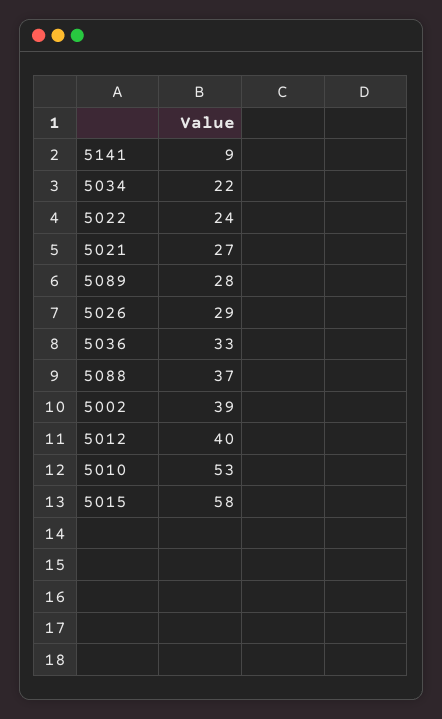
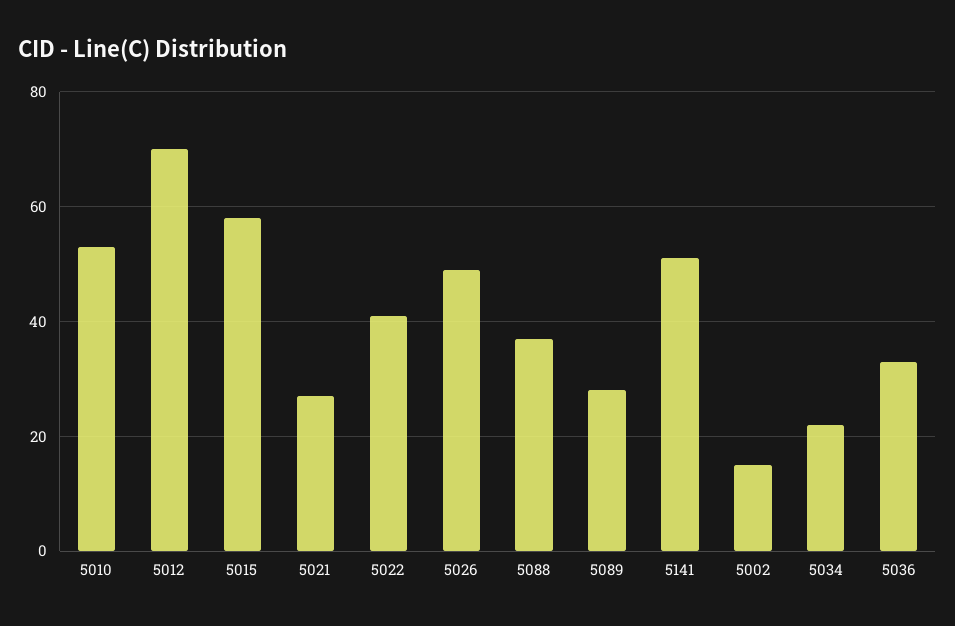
5141: 9 -> 50
5022: 24 -> 40
5026: 29 -> 50
5002: 39 -> 15
5012: 40 -> 70

